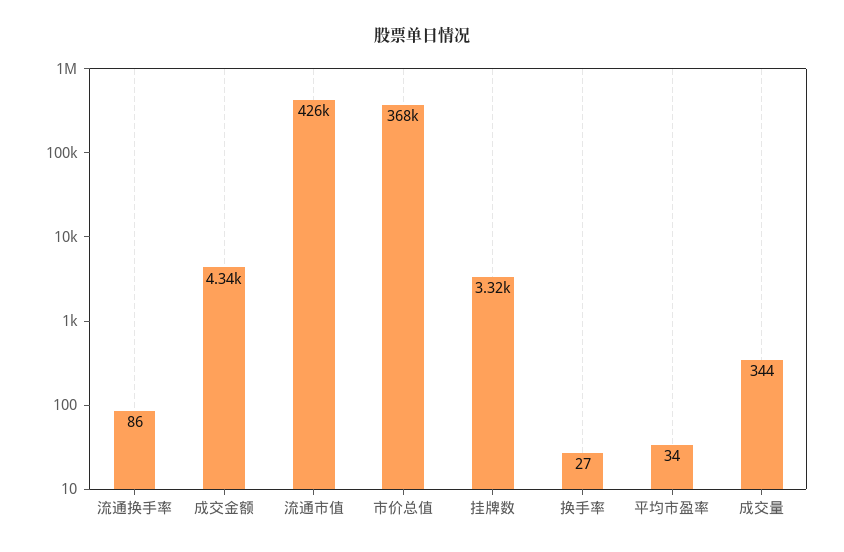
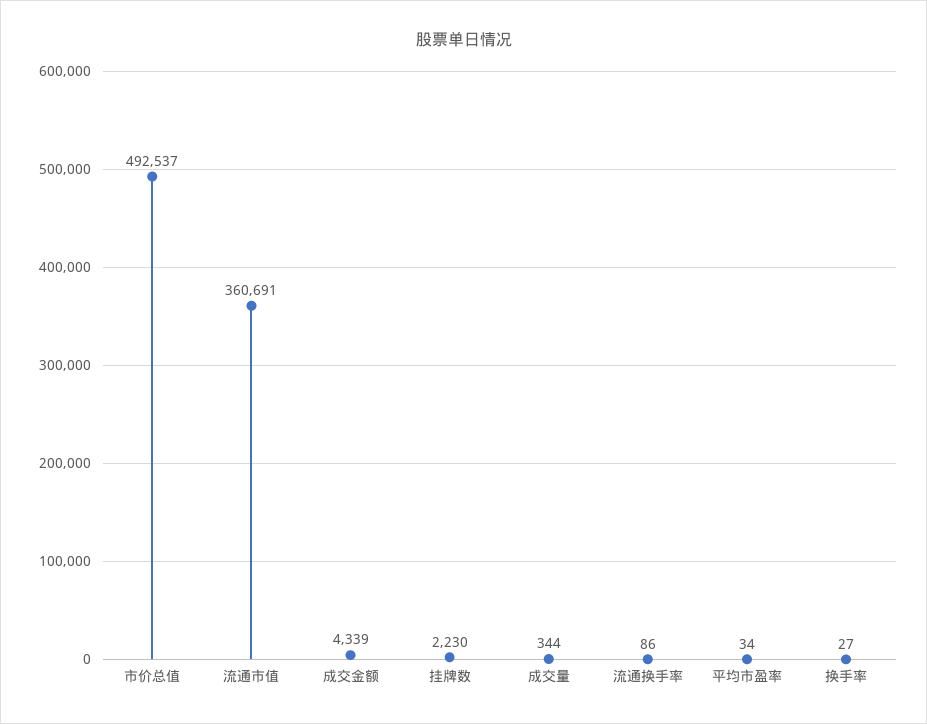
流通市值: 426000 -> 360691
市价总值: 368000 -> 492537
挂牌数: 3320 -> 2230

